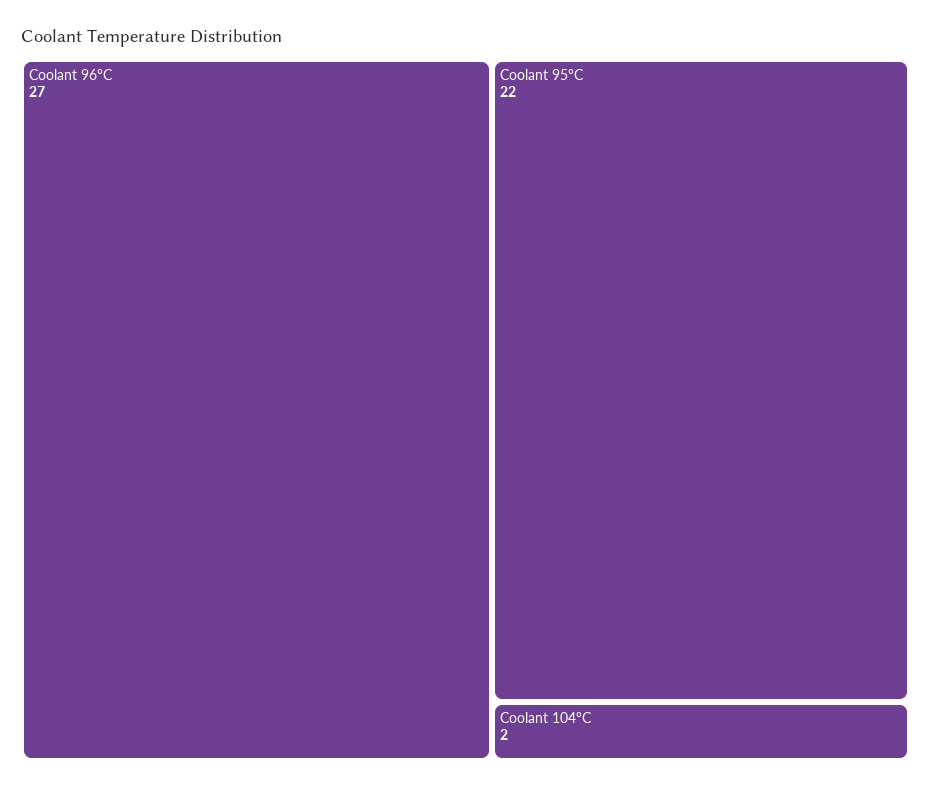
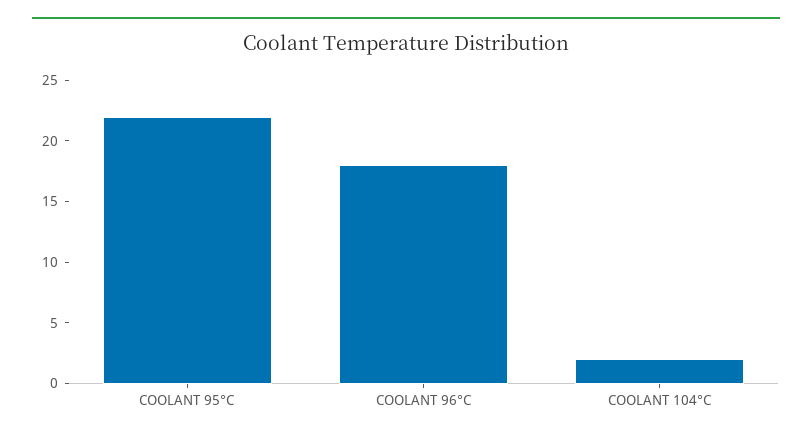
Coolant 96°C: 27 -> 18

